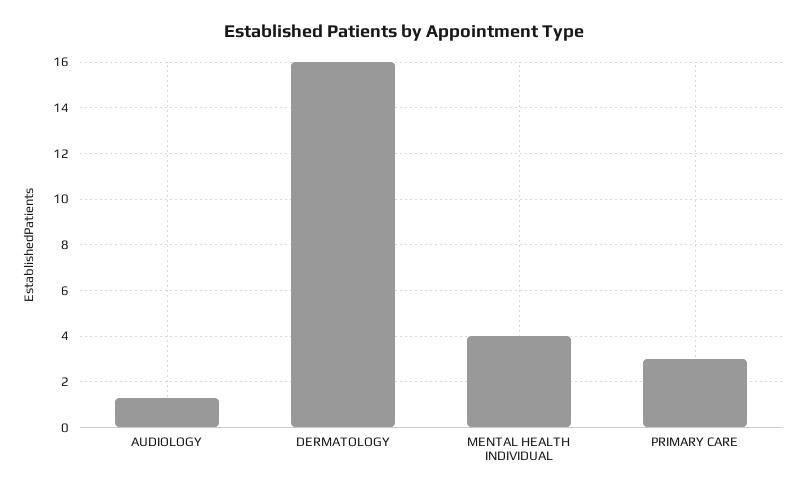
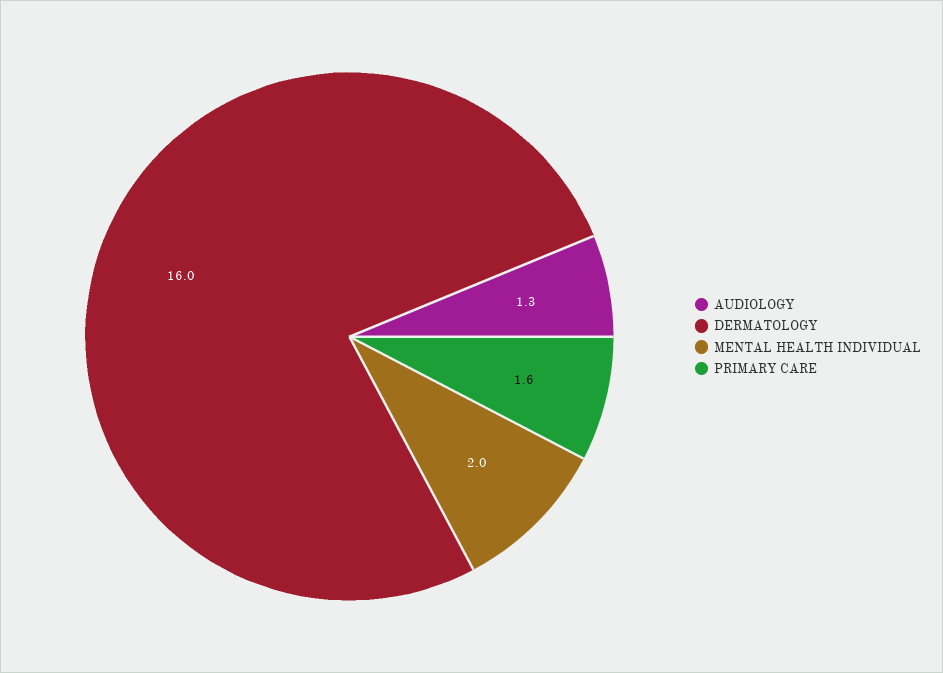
MENTAL HEALTH INDIVIDUAL: 4 -> 2
PRIMARY CARE: 3 -> 1.6

